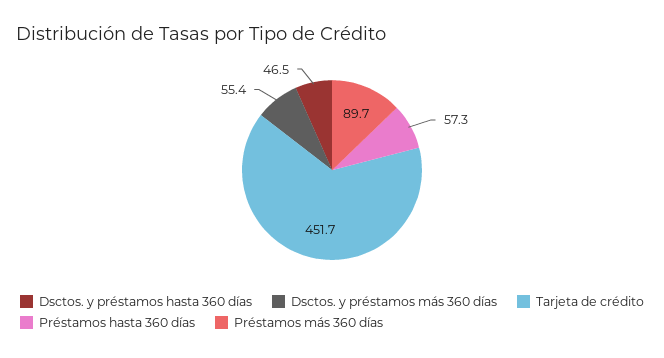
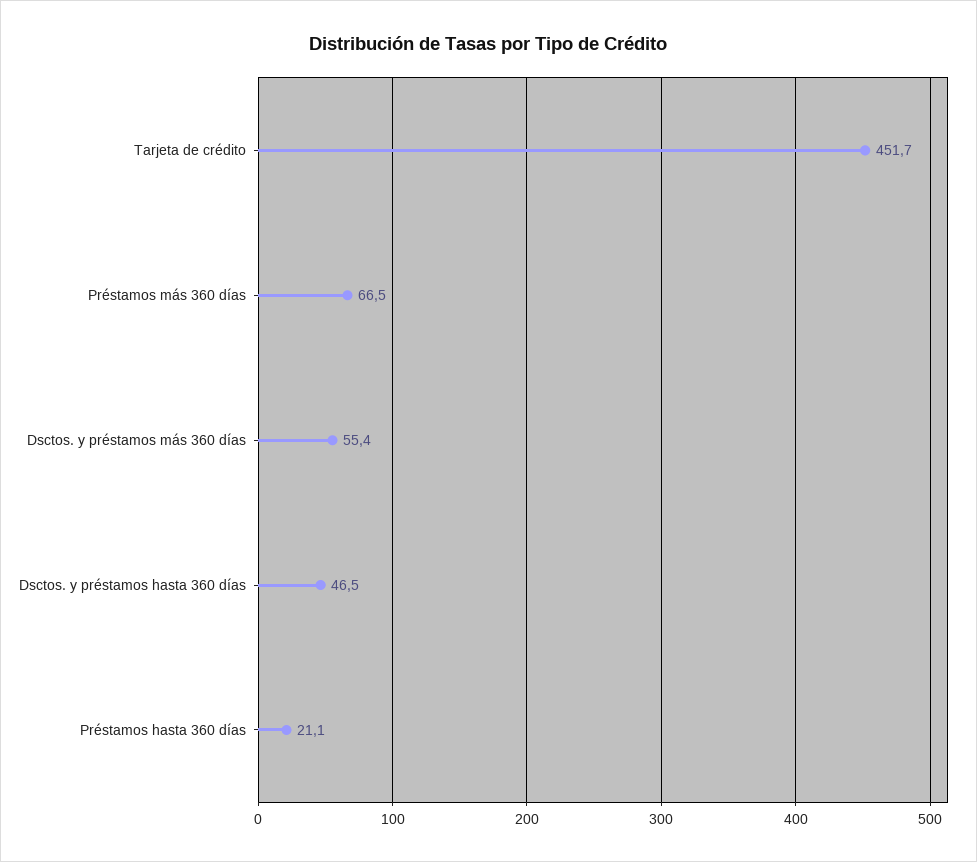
Préstamos hasta 360 días: 57.3 -> 21.1
Préstamos más 360 días: 89.7 -> 66.5

